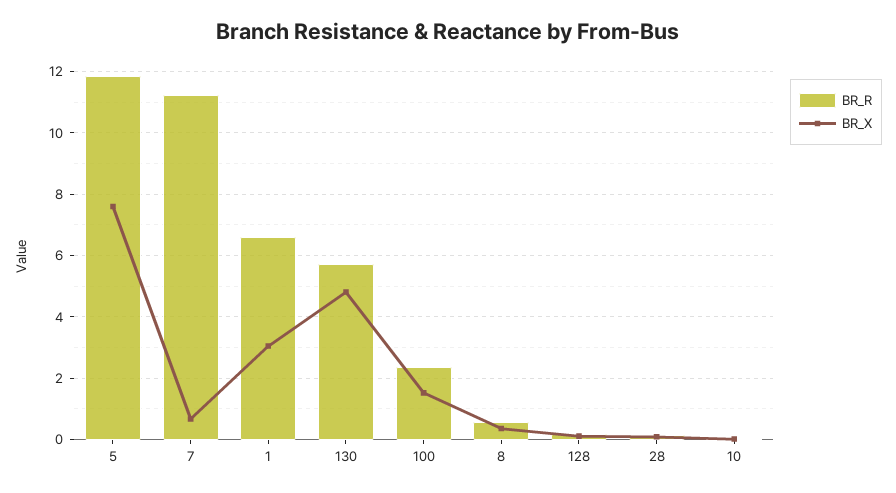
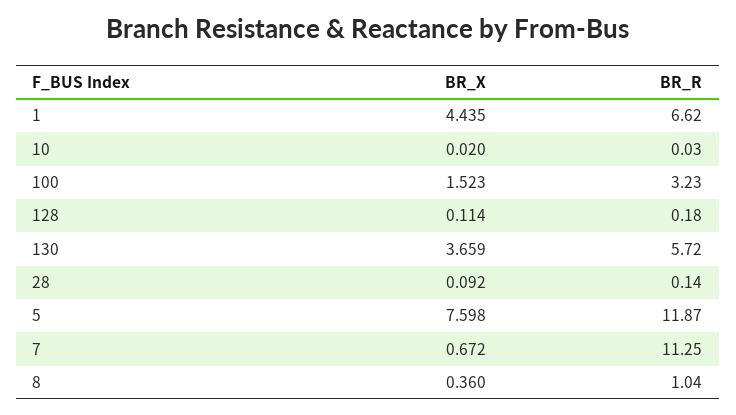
BR_X, 1: 3 -> 4.435
BR_X, 130: 4.8 -> 3.659
BR_R, 100: 2.4 -> 3.23
BR_R, 8: 0.6 -> 1.04

